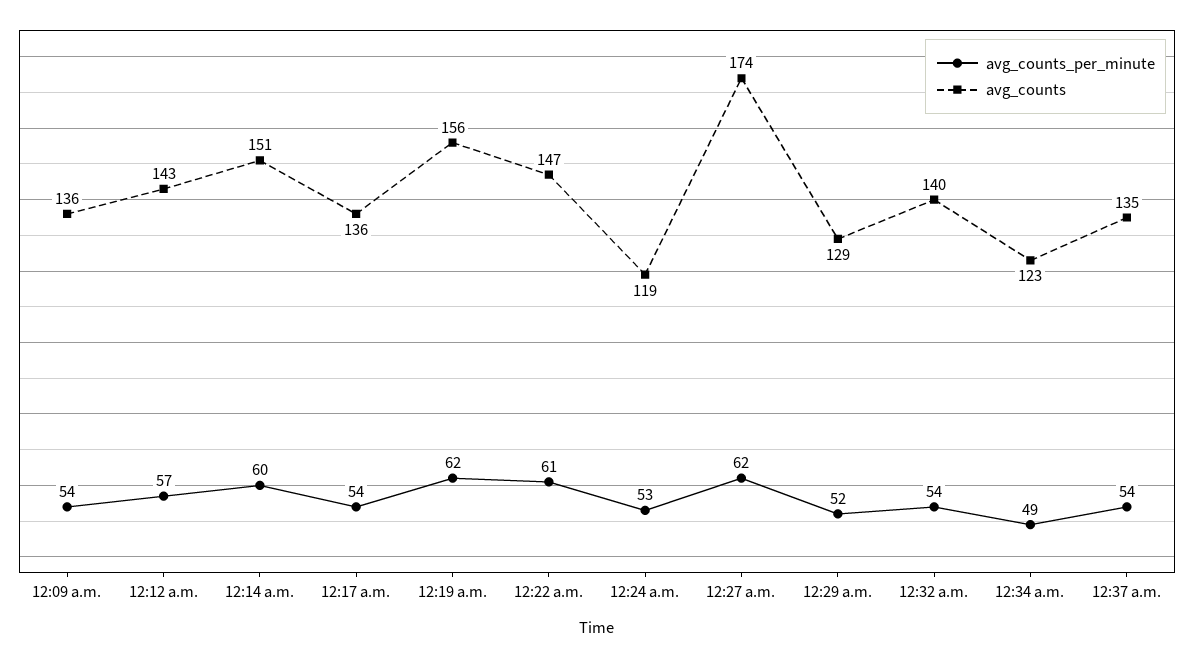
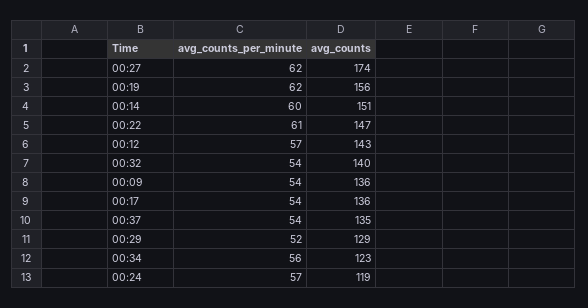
avg_counts_per_minute, 12:24 a.m.: 53 -> 57
avg_counts_per_minute, 12:34 a.m.: 49 -> 56

